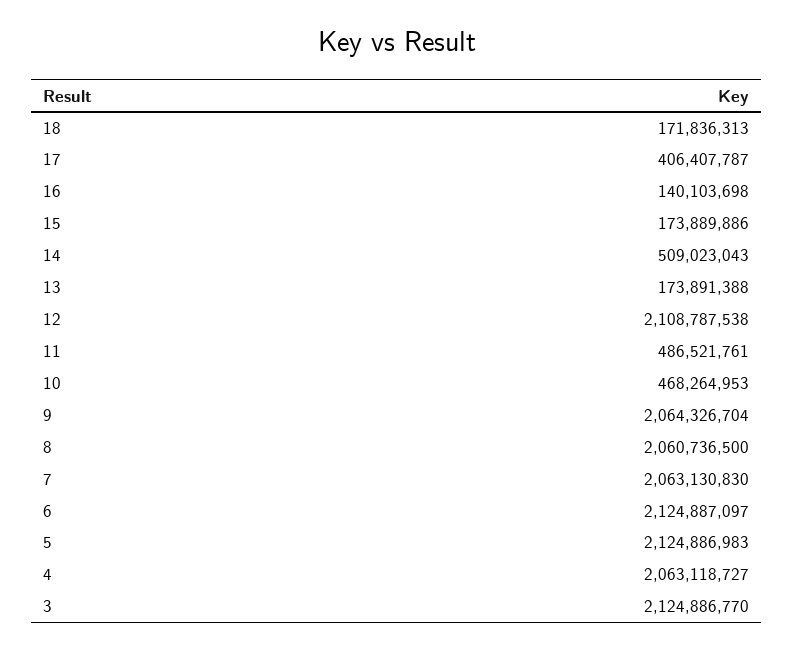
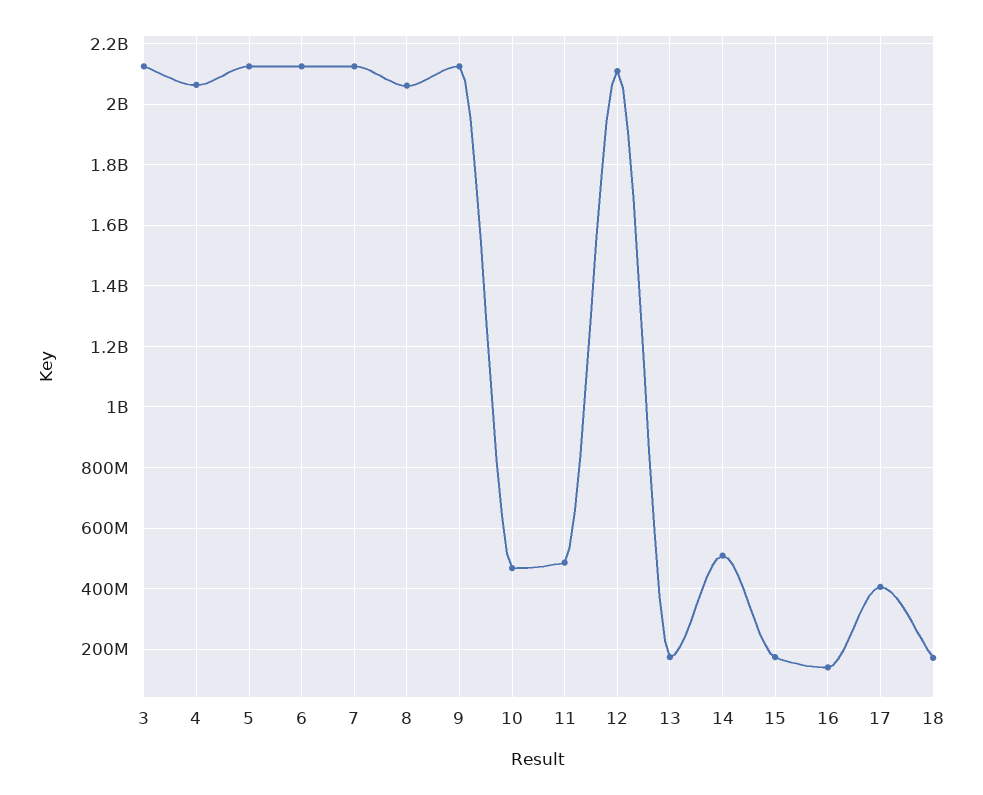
9: 2064326704 -> 2120000000
7: 2063130830 -> 2120000000

